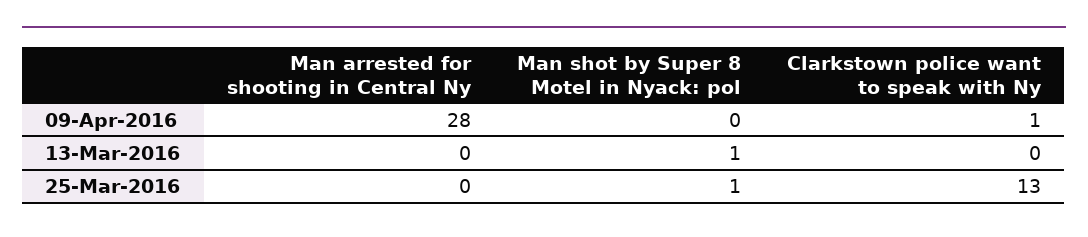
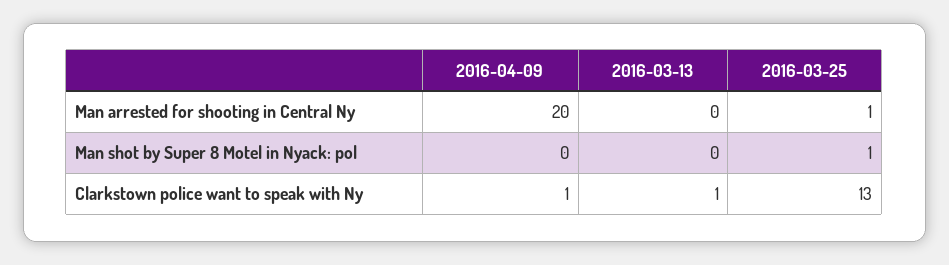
Man arrested for shooting in Central Ny, 09-Apr-2016: 28 -> 20
Man shot by Super 8 Motel in Nyack: pol, 13-Mar-2016: 1 -> 0
Clarkstown police want to speak with Ny, 13-Mar-2016: 0 -> 1
Man arrested for shooting in Central Ny, 25-Mar-2016: 0 -> 1

